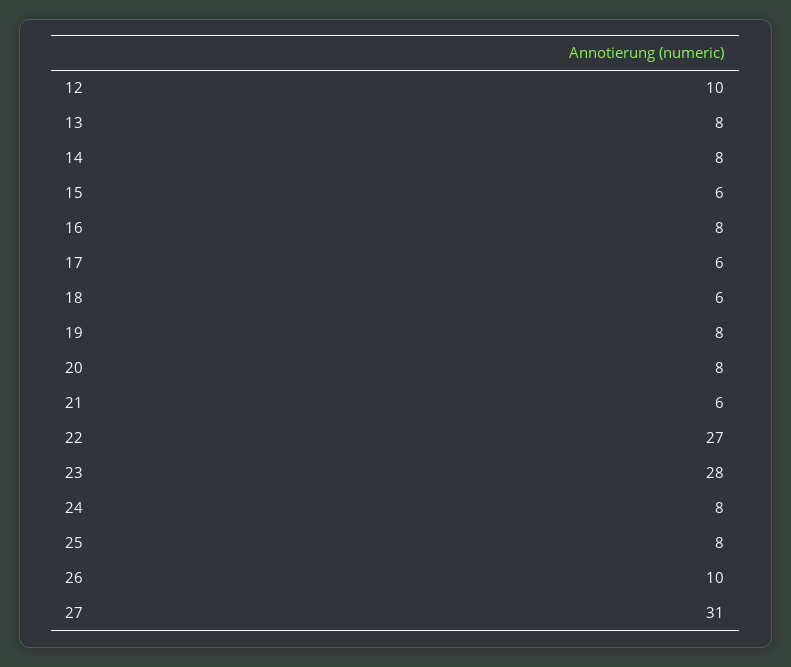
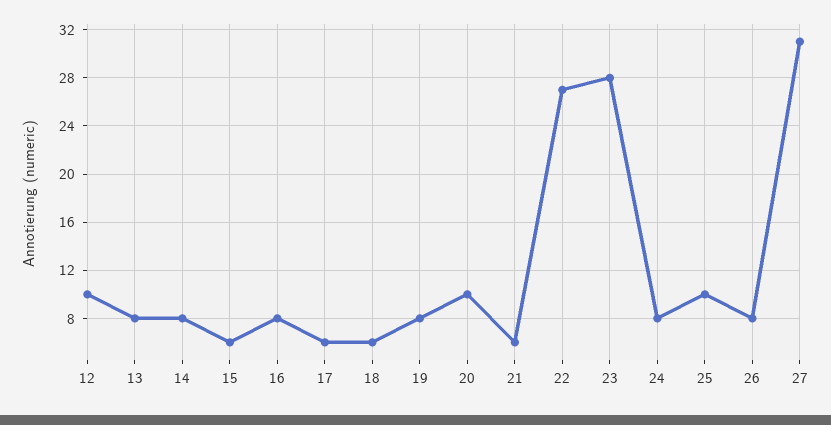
20: 8 -> 10
25: 8 -> 10
26: 10 -> 8

